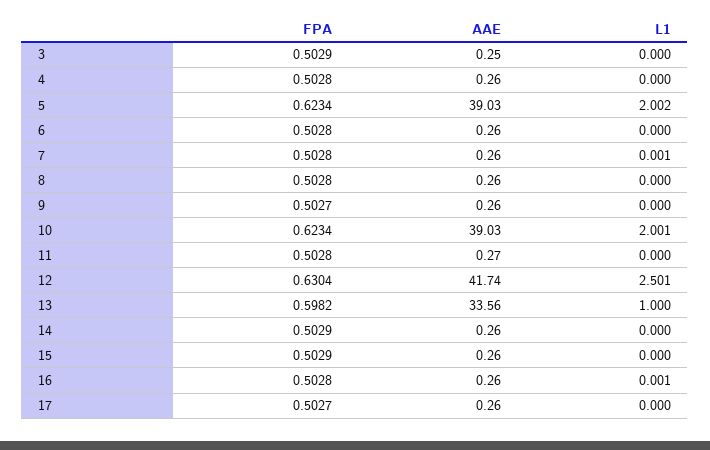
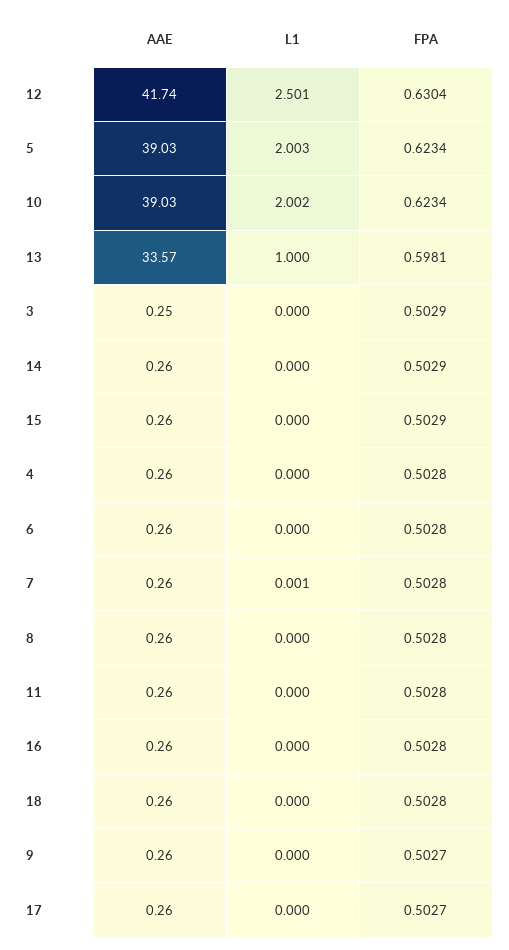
L1, 5: 2.002 -> 2.003
L1, 10: 2.001 -> 2.002
AAE, 11: 0.27 -> 0.26
FPA, 13: 0.5982 -> 0.5981
AAE, 13: 33.56 -> 33.57
L1, 16: 0.001 -> 0
AAE, 18: none -> 0.26
L1, 18: none -> 0
FPA, 18: none -> 0.5028

